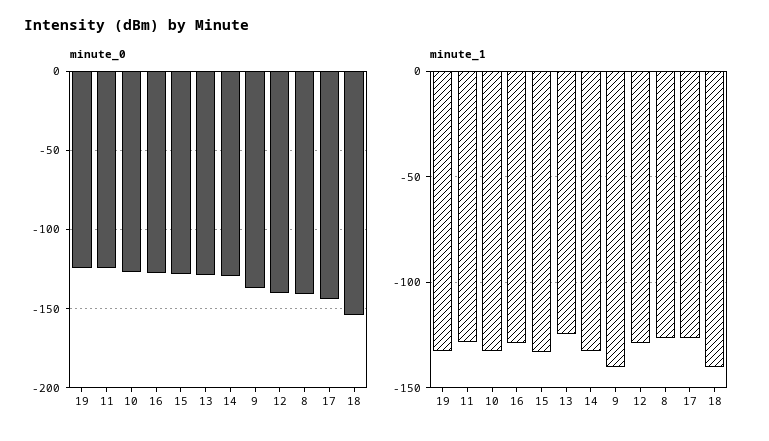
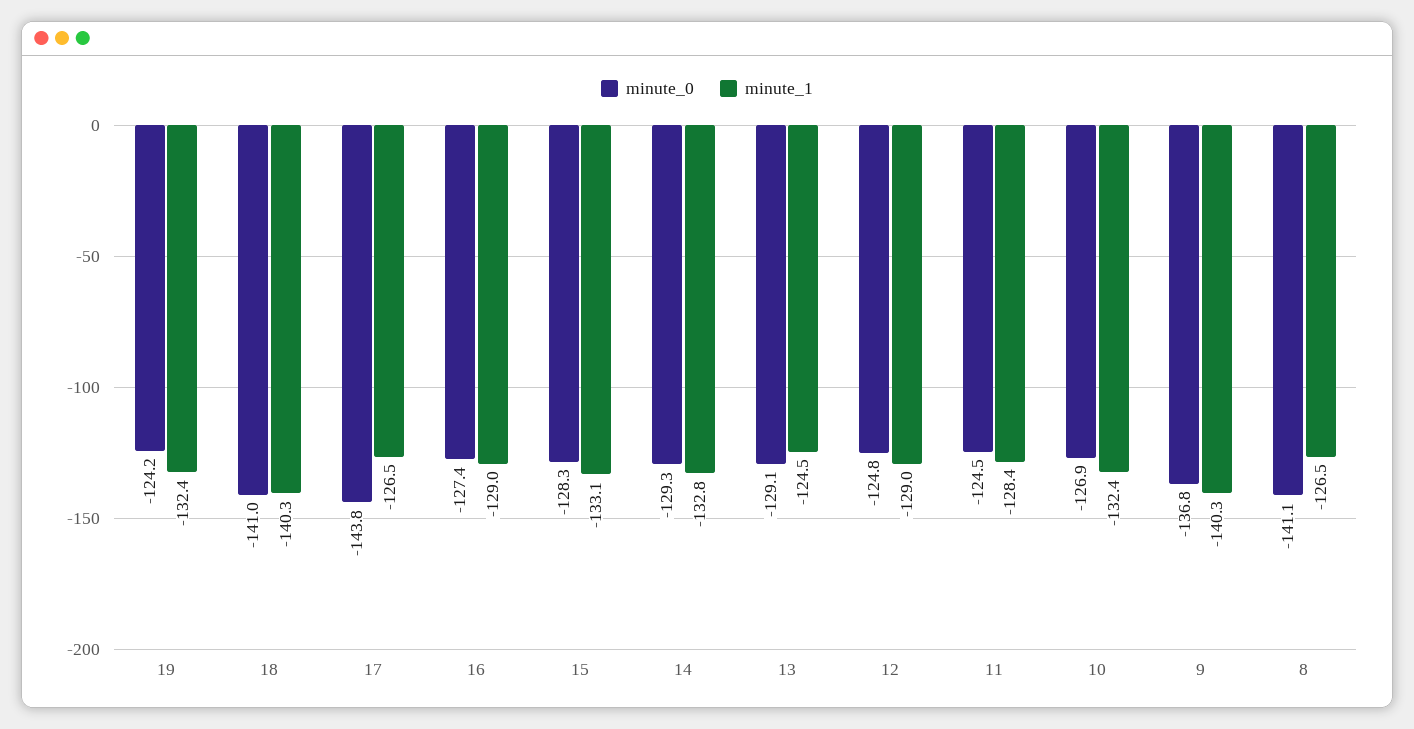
minute_0, 12: -140 -> -124.8
minute_0, 18: -155 -> -141

